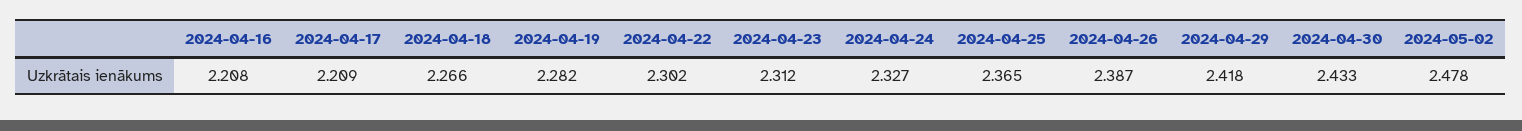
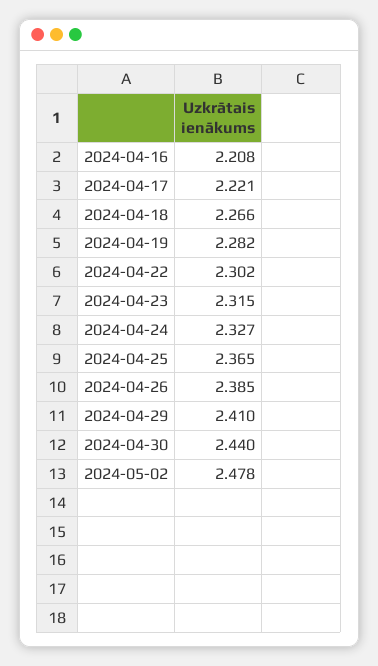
2024-04-17: 2.209 -> 2.221
2024-04-23: 2.312 -> 2.315
2024-04-26: 2.387 -> 2.385
2024-04-29: 2.418 -> 2.41
2024-04-30: 2.433 -> 2.44

